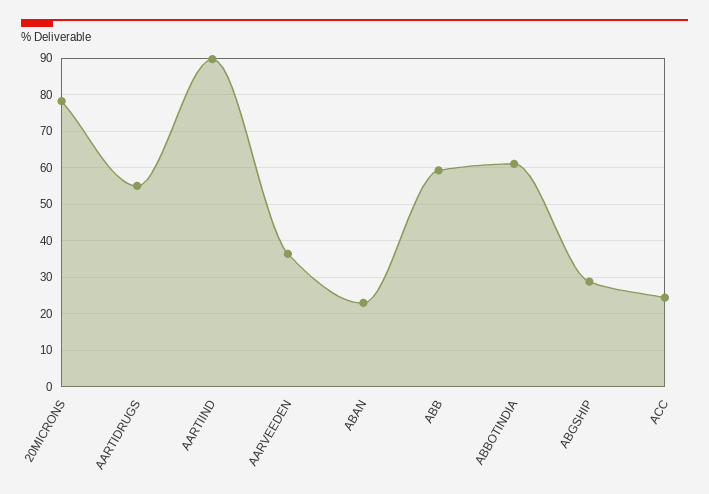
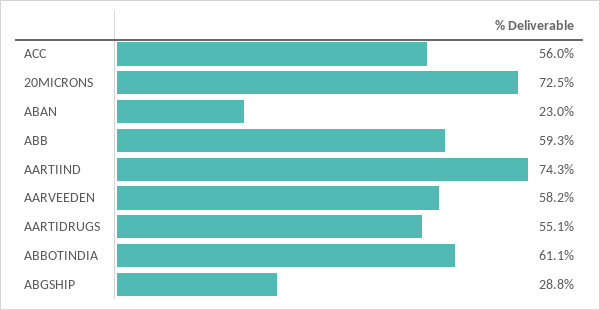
20MICRONS: 78 -> 72.5
AARTIIND: 90 -> 74.3
AARVEEDEN: 36 -> 58.2
ACC: 24 -> 56

